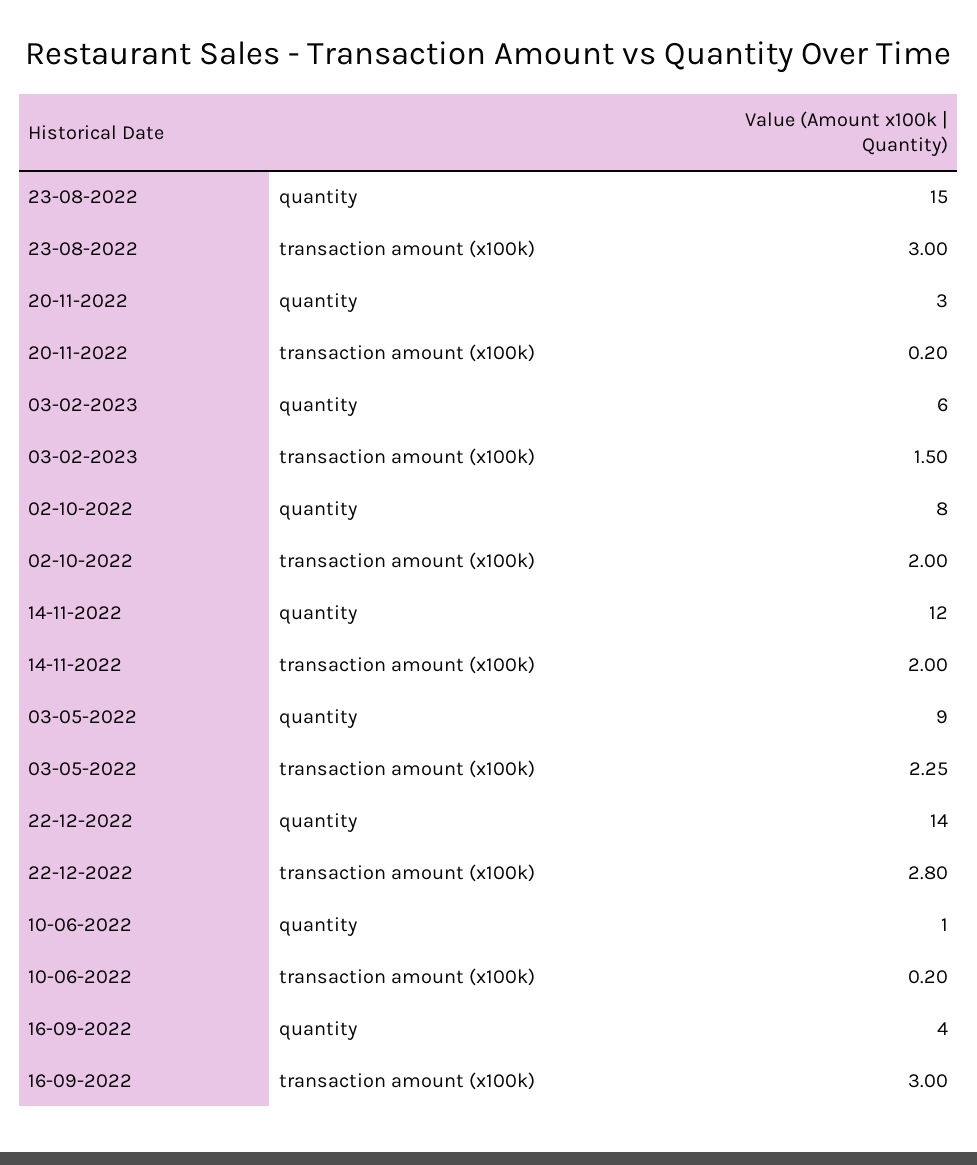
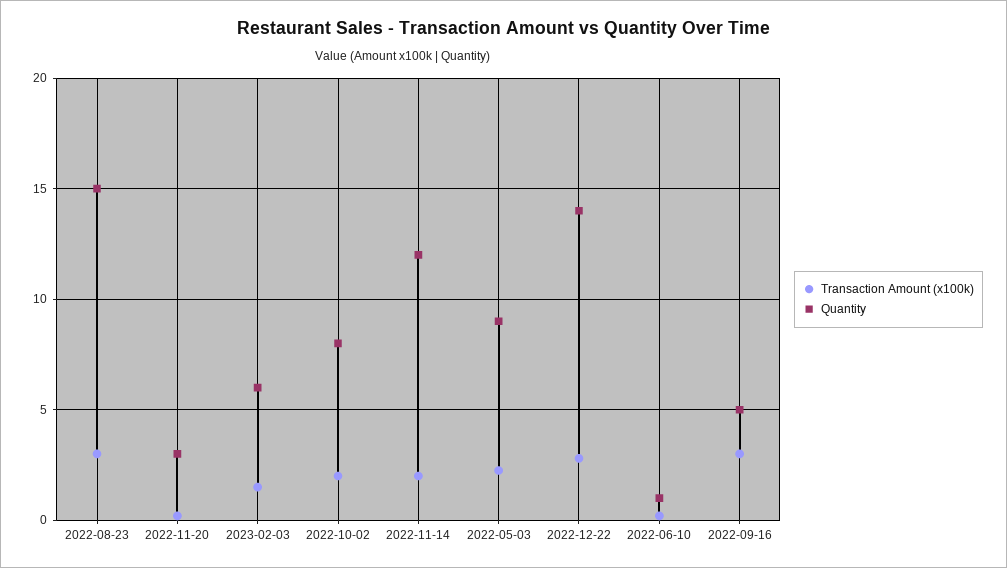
quantity, 16-09-2022: 4 -> 5

